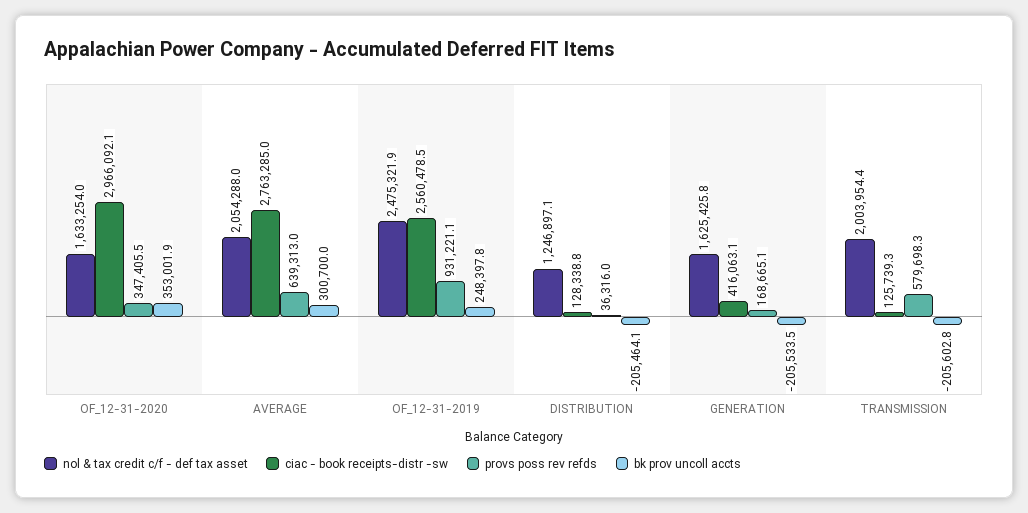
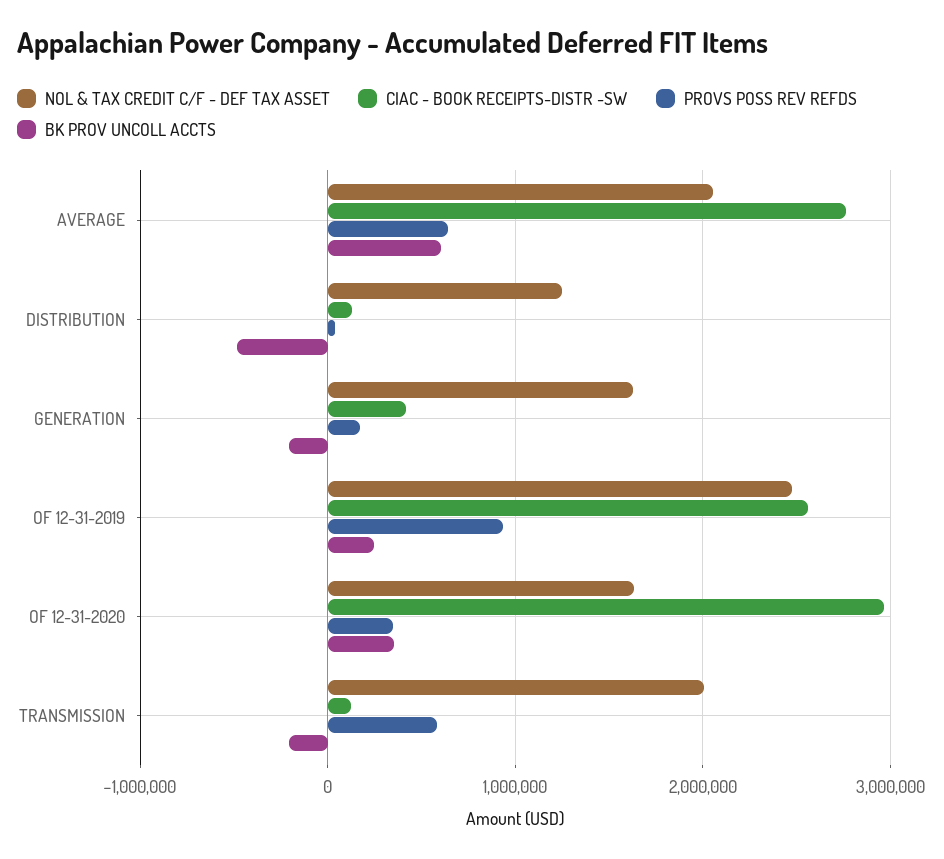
bk prov uncoll accts, AVERAGE: 300700 -> 600000
bk prov uncoll accts, DISTRIBUTION: -205464.1 -> -500000

